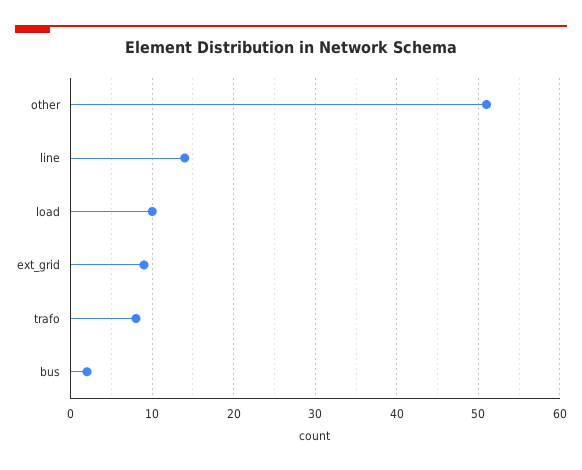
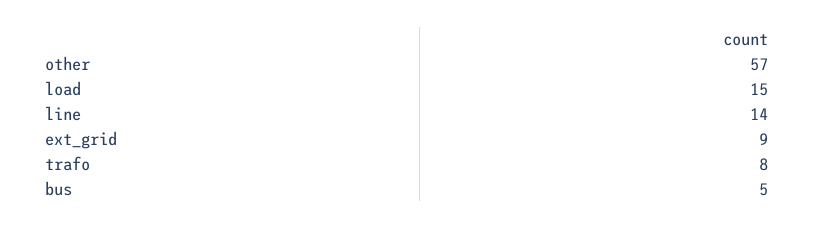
other: 51 -> 57
load: 10 -> 15
bus: 2 -> 5

